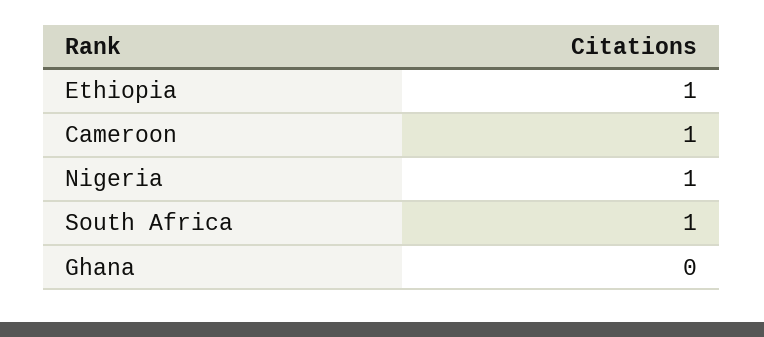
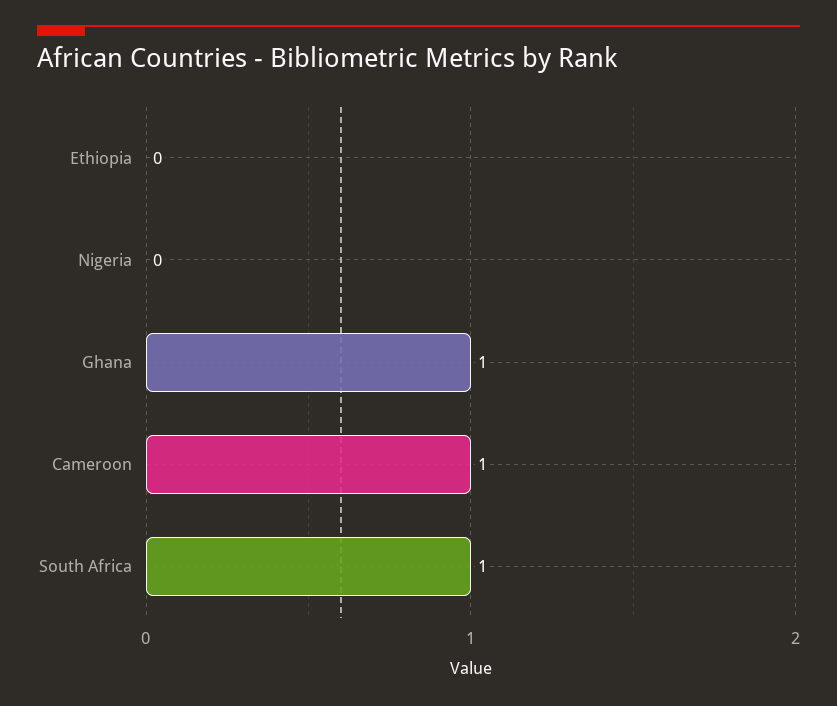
Ethiopia: 1 -> 0
Nigeria: 1 -> 0
Ghana: 0 -> 1

